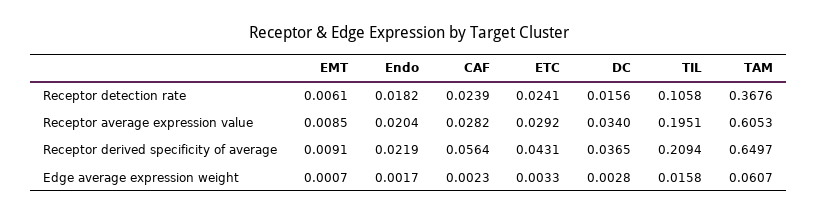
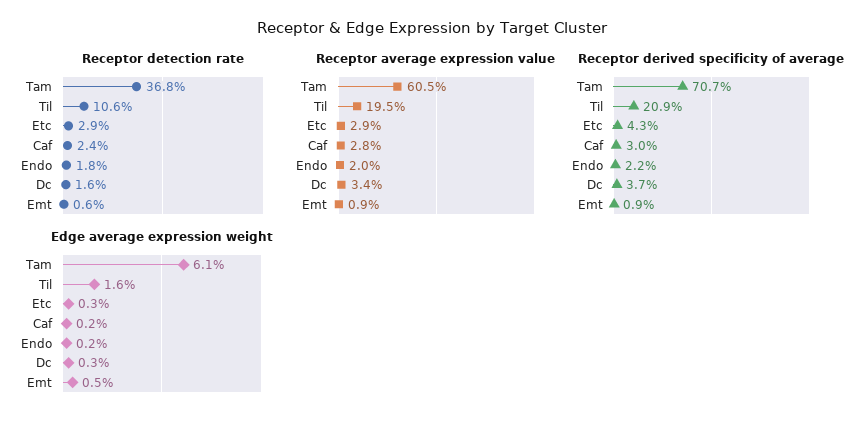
Receptor detection rate, ETC: 0.0241 -> 0.029
Receptor derived specificity of average, CAF: 0.0564 -> 0.03
Receptor derived specificity of average, TAM: 0.6497 -> 0.707
Edge average expression weight, EMT: 0.0007 -> 0.005

